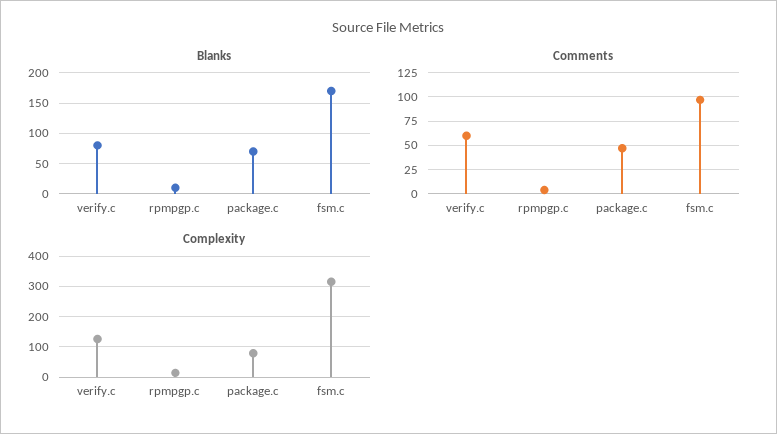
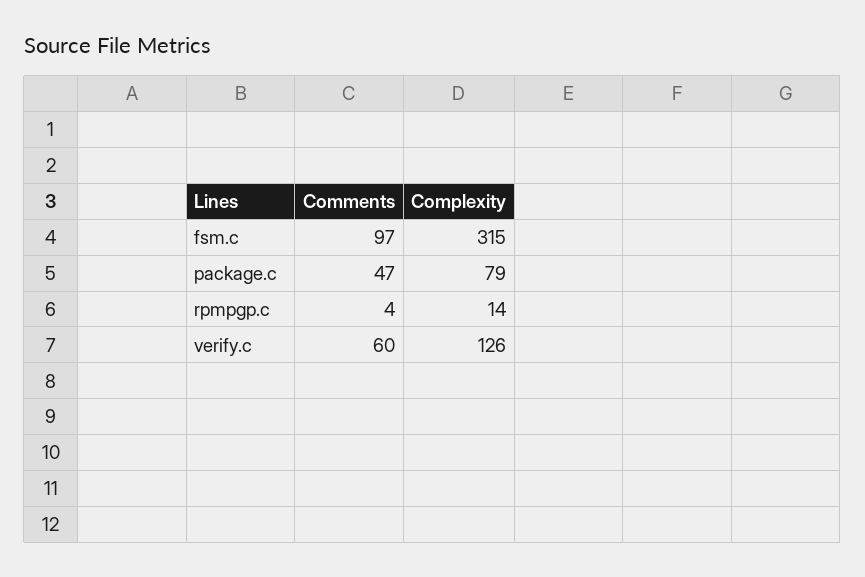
Blanks, verify.c: 80 -> none
Blanks, rpmpgp.c: 10 -> none
Blanks, package.c: 70 -> none
Blanks, fsm.c: 170 -> none

